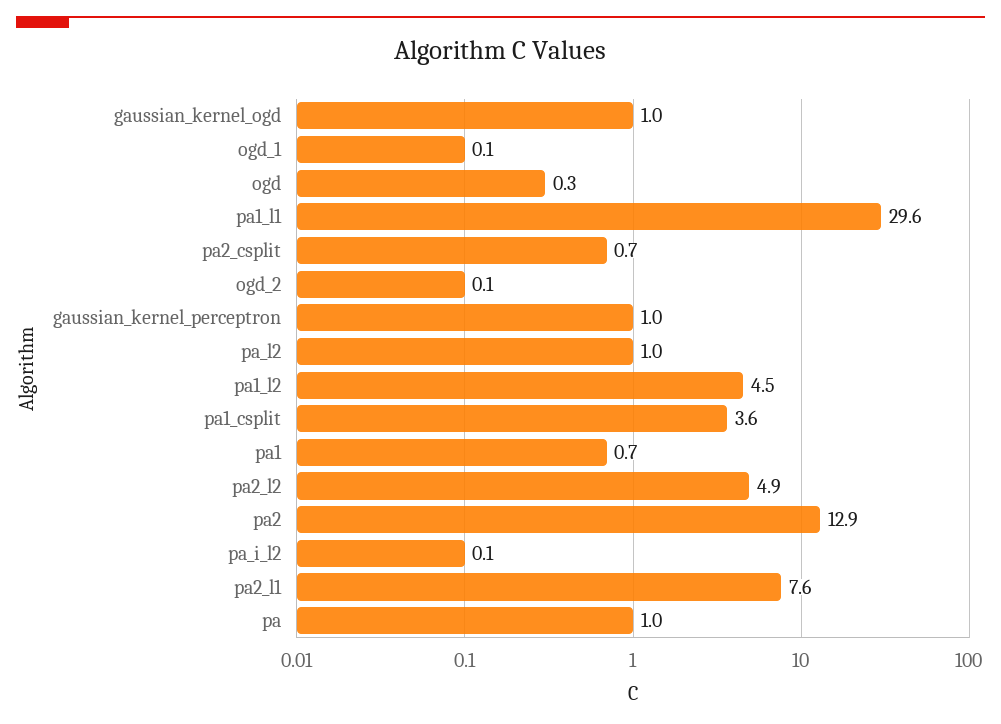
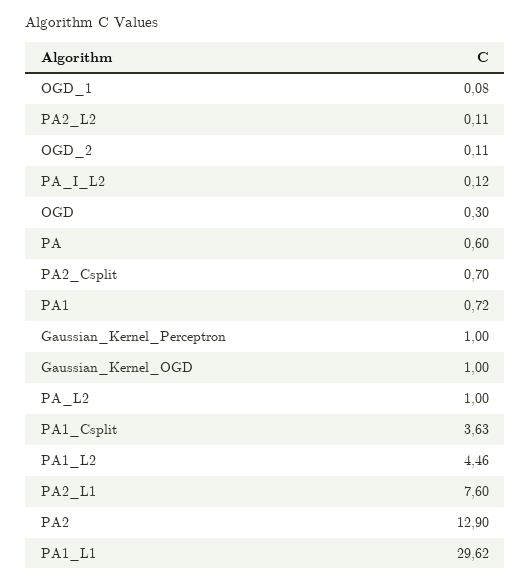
pa2_l2: 4.9 -> 0.11
pa: 1 -> 0.6

